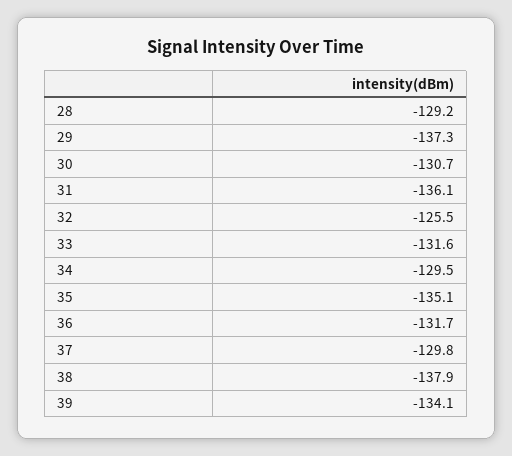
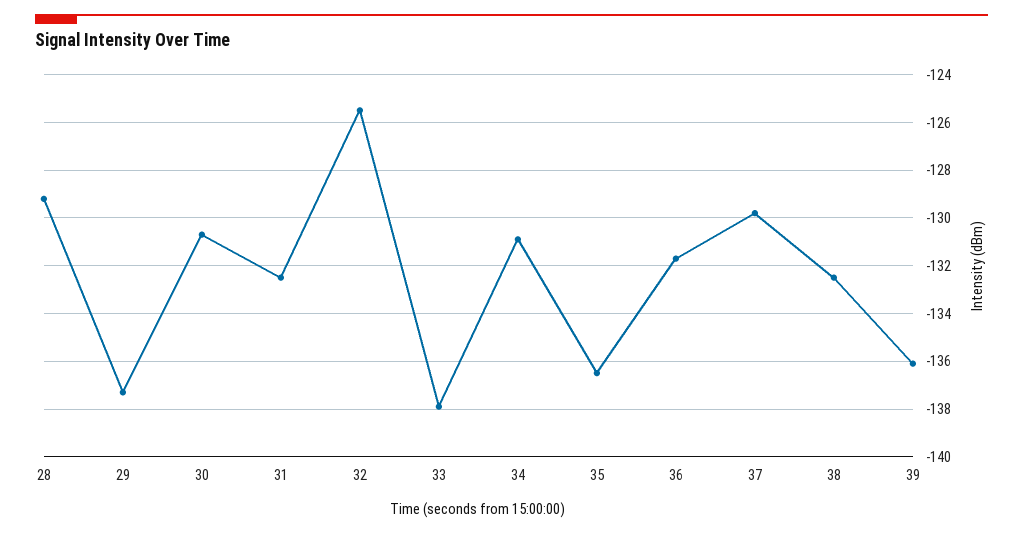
31: -136.1 -> -132.5
33: -131.6 -> -138
34: -129.5 -> -131
35: -135.1 -> -136.5
38: -137.9 -> -132.5
39: -134.1 -> -136

